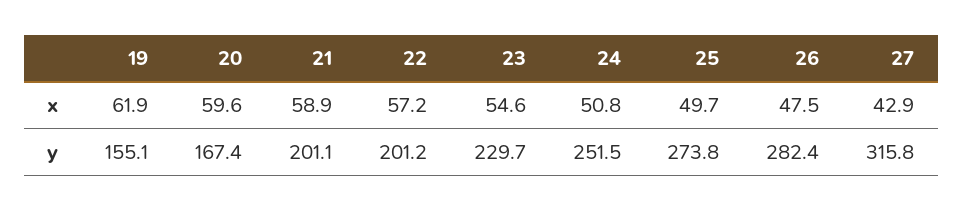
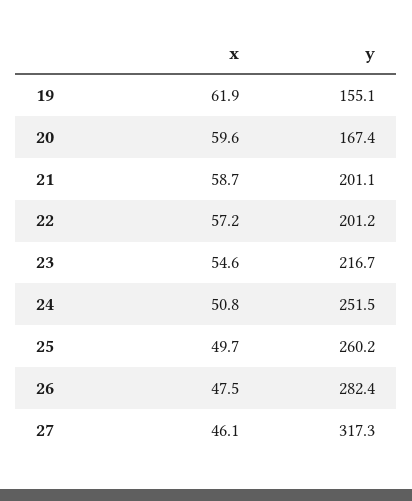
21, x: 58.9 -> 58.7
27, x: 42.9 -> 46.1
23, y: 229.7 -> 216.7
25, y: 273.8 -> 260.2
27, y: 315.8 -> 317.3

